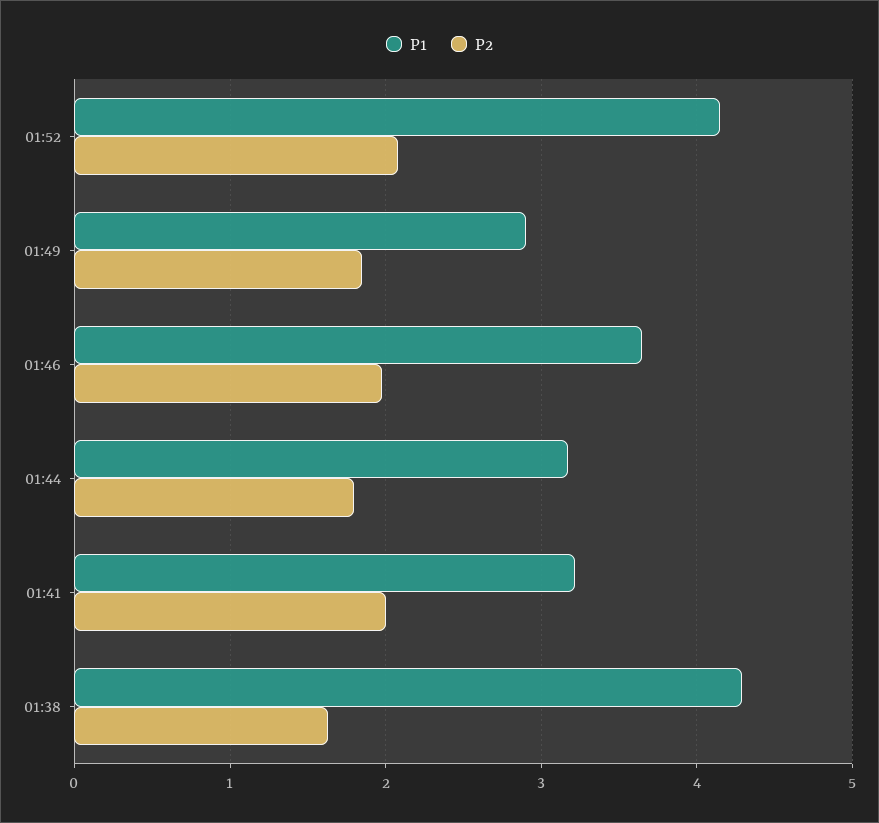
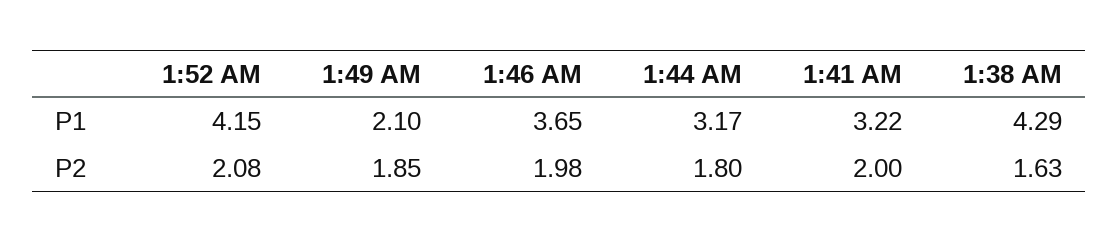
P1, 01:49: 2.9 -> 2.1

